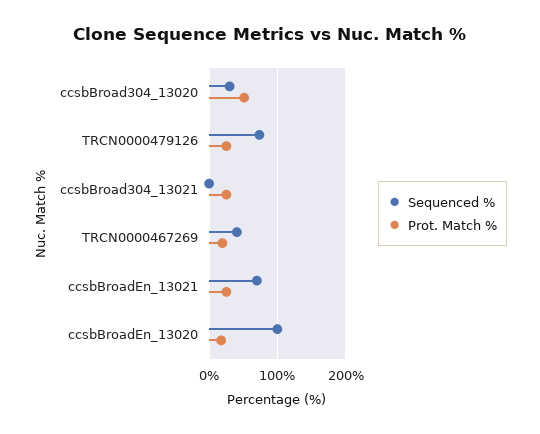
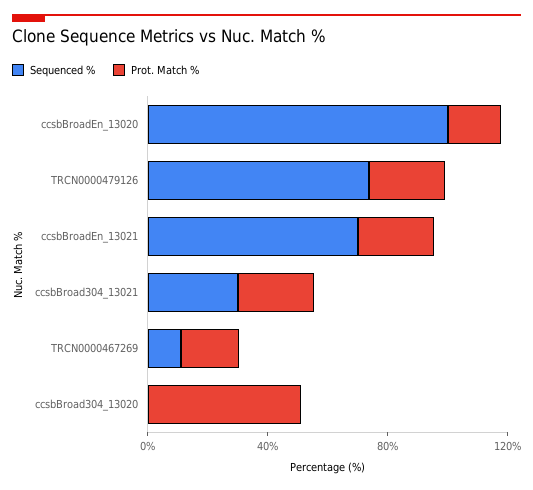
Sequenced %, ccsbBroad304_13020: 30 -> 0
Sequenced %, ccsbBroad304_13021: 0 -> 30
Sequenced %, TRCN0000467269: 40 -> 10

